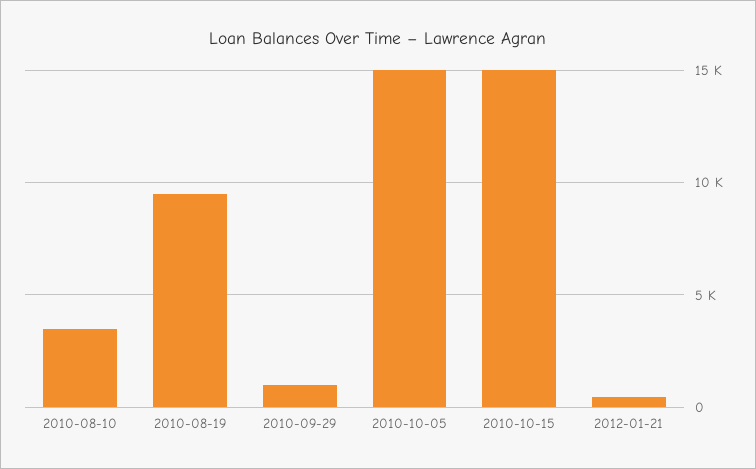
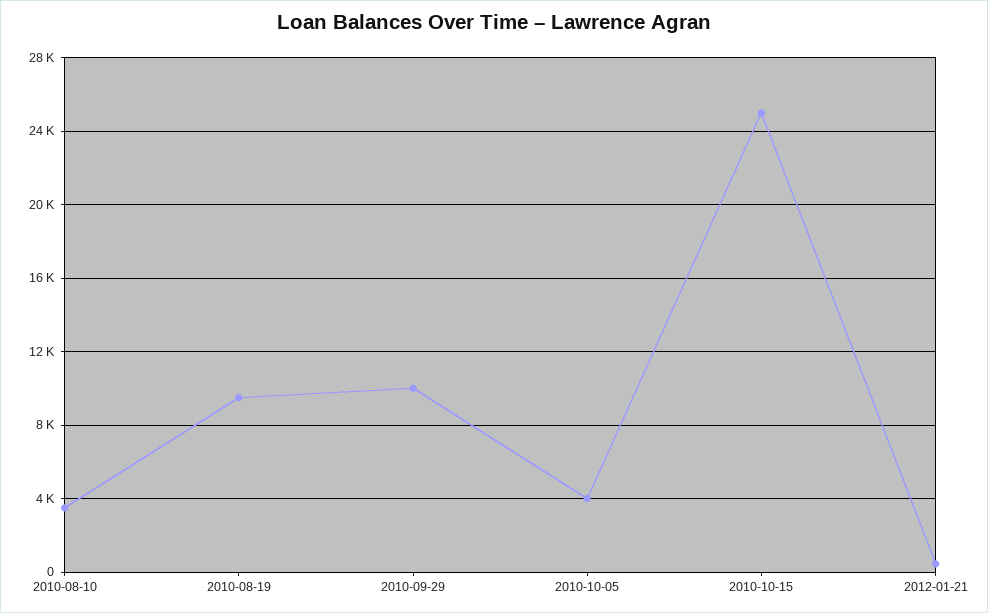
2010-09-29: 1000 -> 10000
2010-10-05: 15000 -> 4000
2010-10-15: 15000 -> 25000

